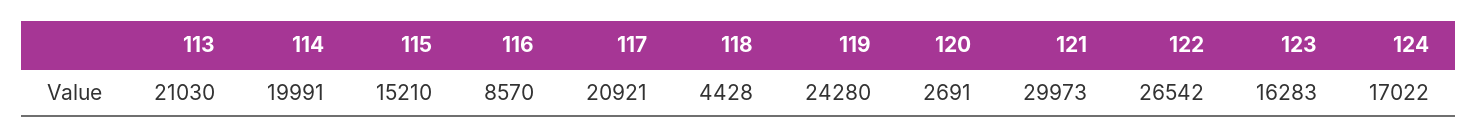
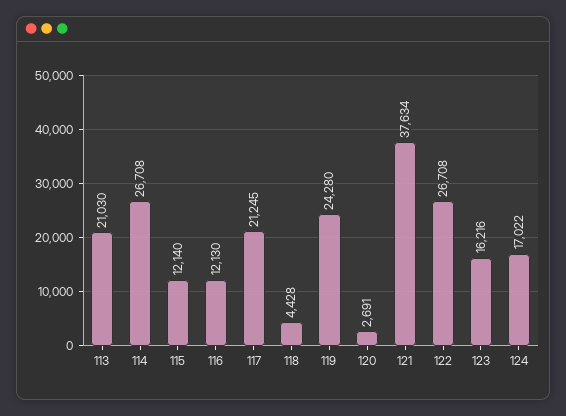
114: 19991 -> 26708
115: 15210 -> 12140
116: 8570 -> 12130
117: 20921 -> 21245
121: 29973 -> 37634
122: 26542 -> 26708
123: 16283 -> 16216

